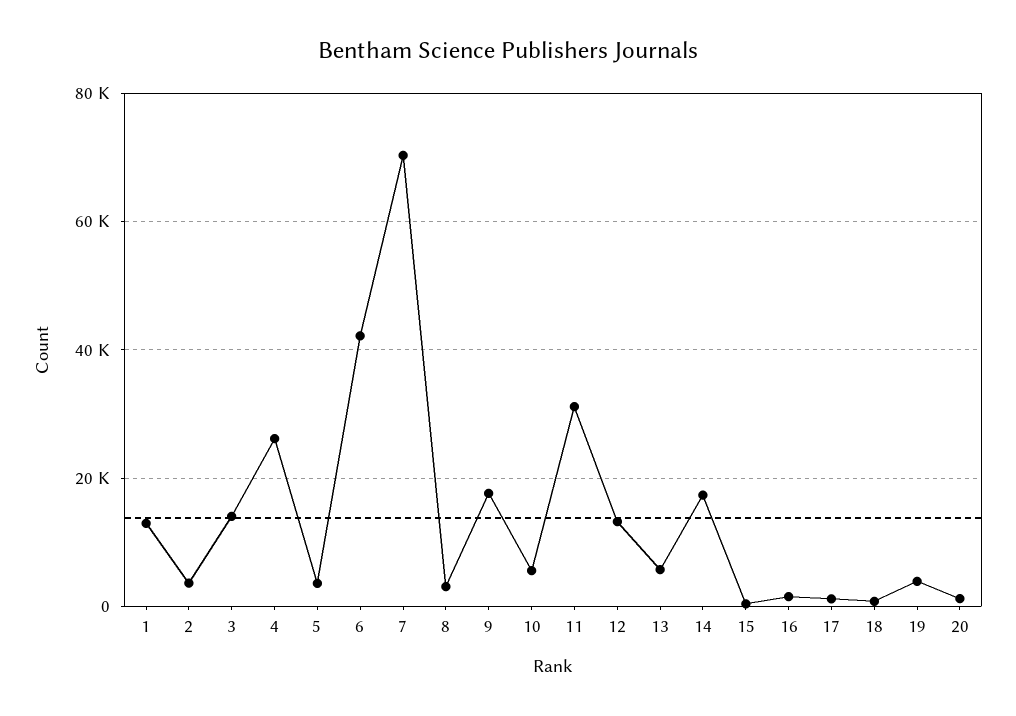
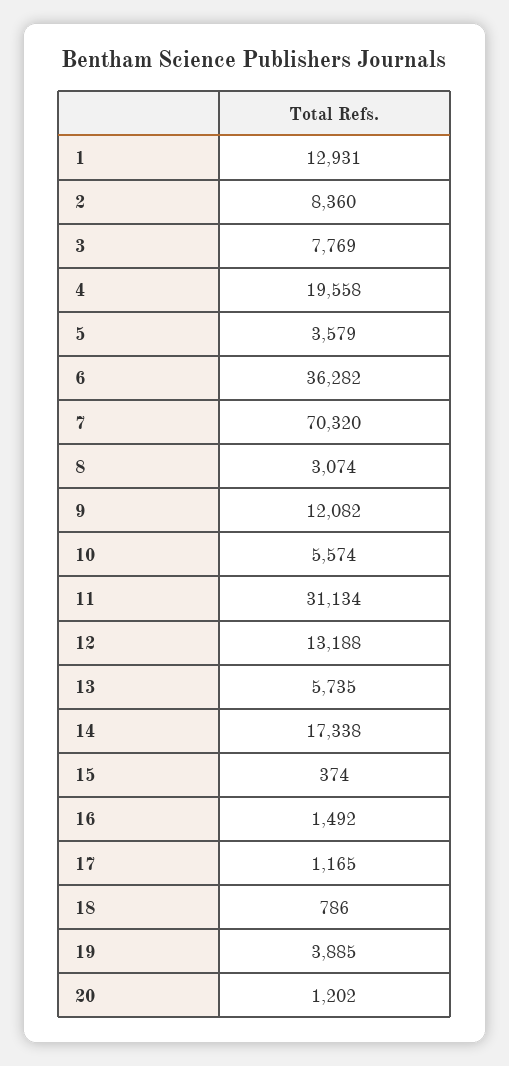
2: 4000 -> 8360
3: 14000 -> 7769
4: 26000 -> 19558
6: 42000 -> 36282
9: 18000 -> 12082

